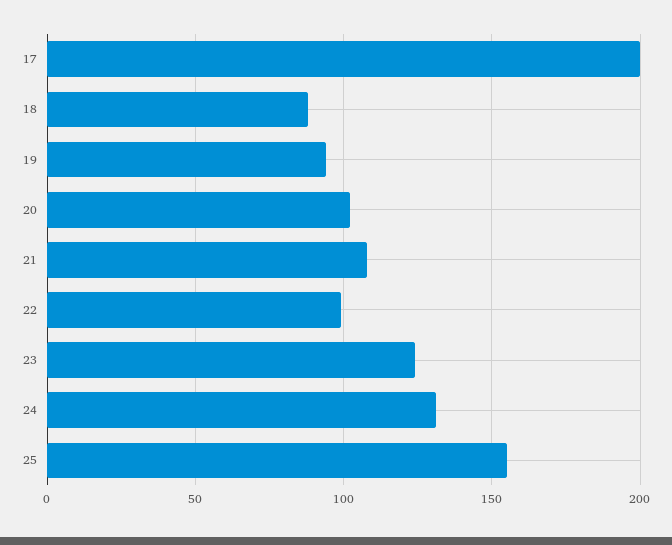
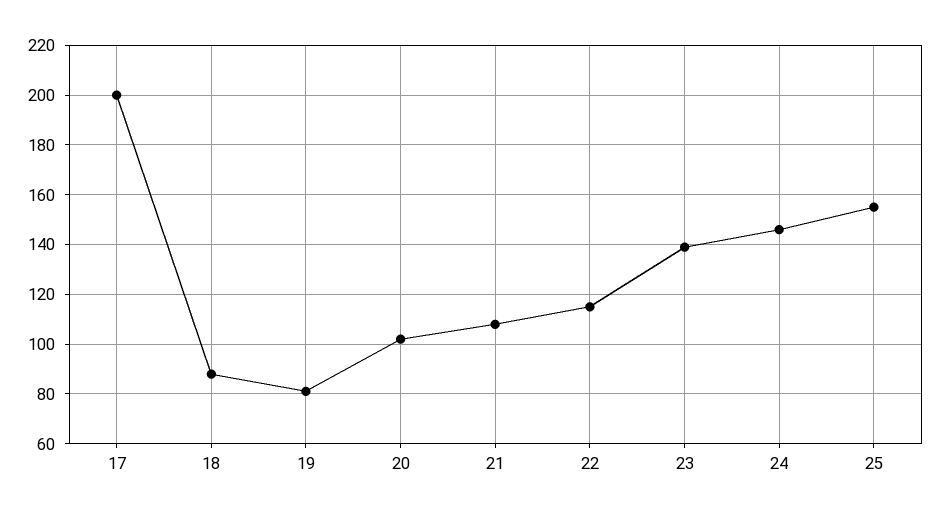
19: 95 -> 80
22: 100 -> 115
23: 125 -> 140
24: 130 -> 145

